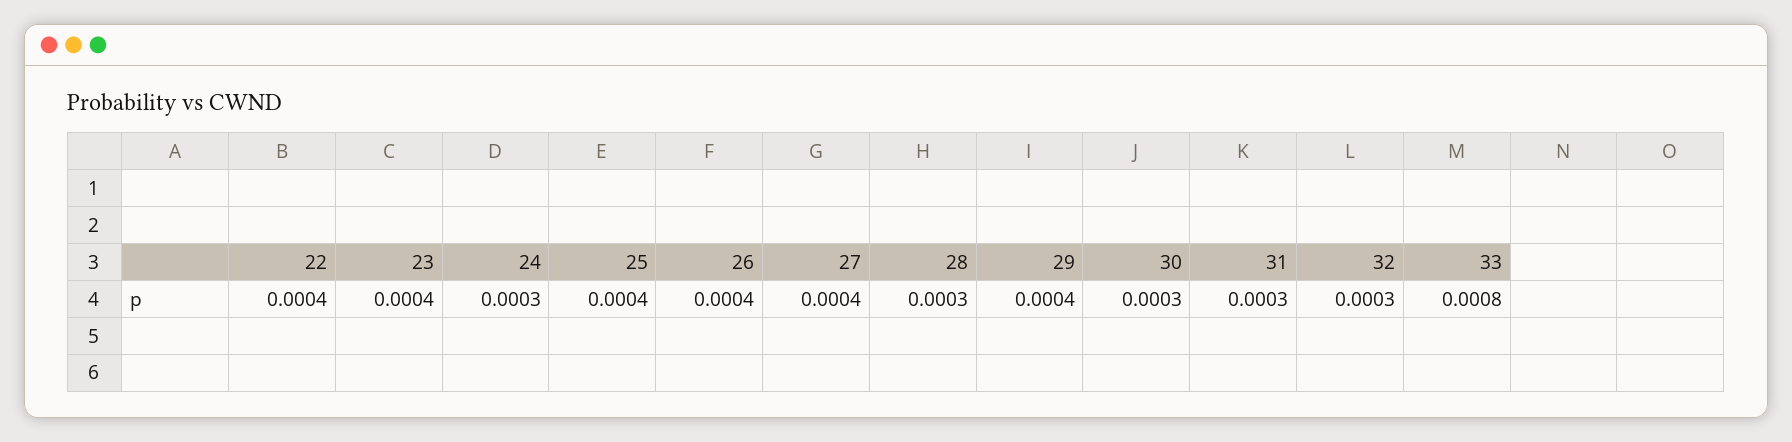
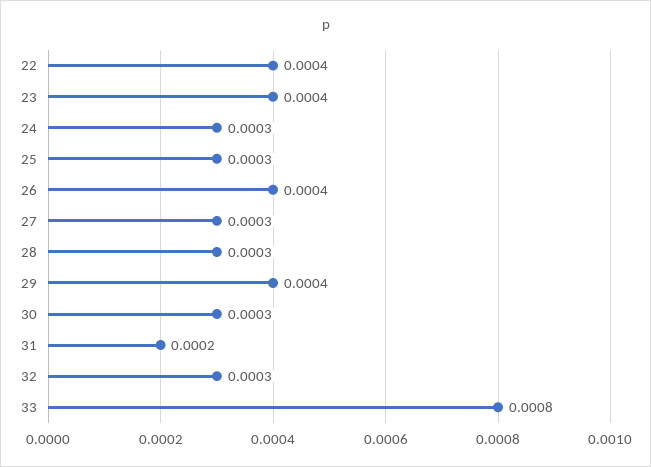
25: 0.0004 -> 0.0003
27: 0.0004 -> 0.0003
31: 0.0003 -> 0.0002

